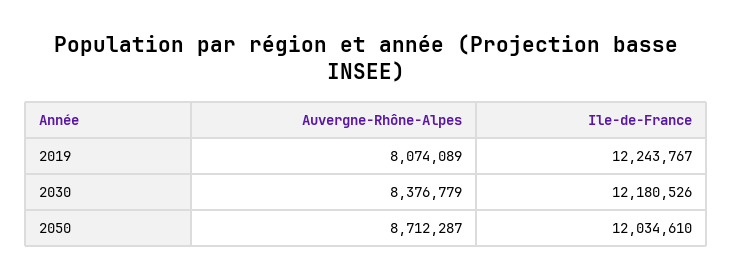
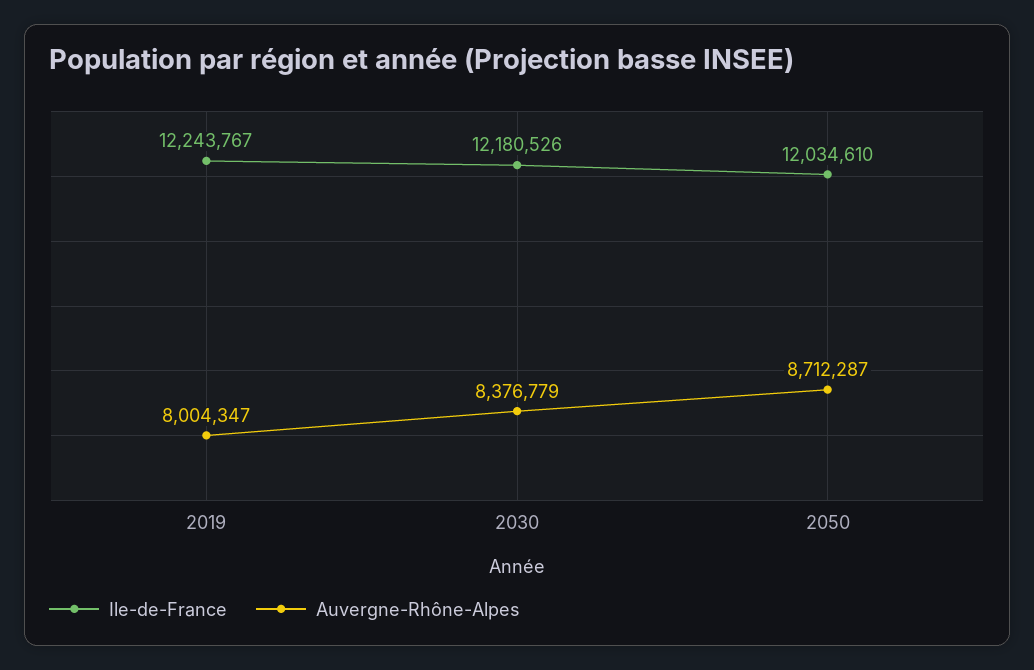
Auvergne-Rhône-Alpes, 2019: 8074089 -> 8004347

